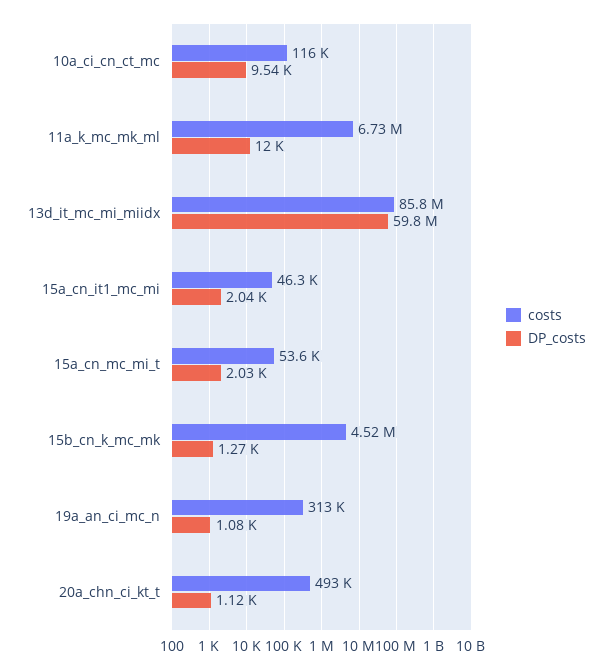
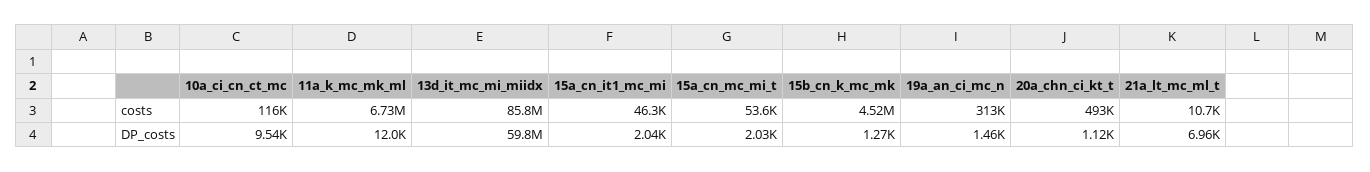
DP_costs, 19a_an_ci_mc_n: 1080 -> 1460
costs, 21a_lt_mc_ml_t: none -> 10700
DP_costs, 21a_lt_mc_ml_t: none -> 6960

